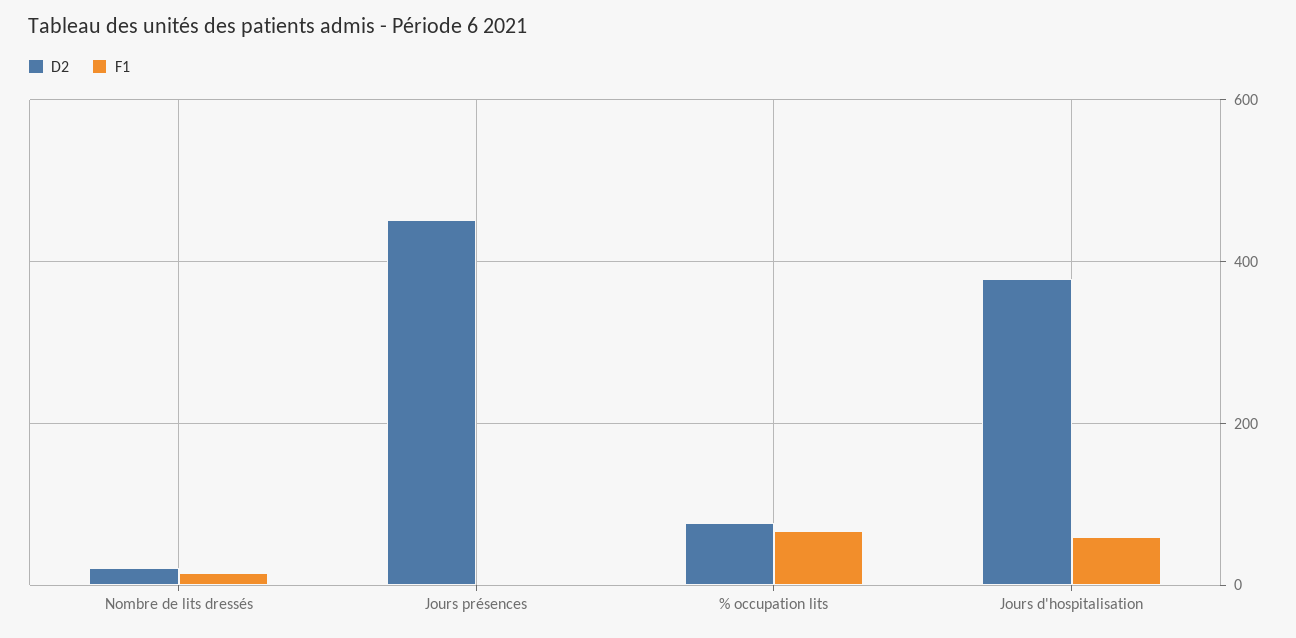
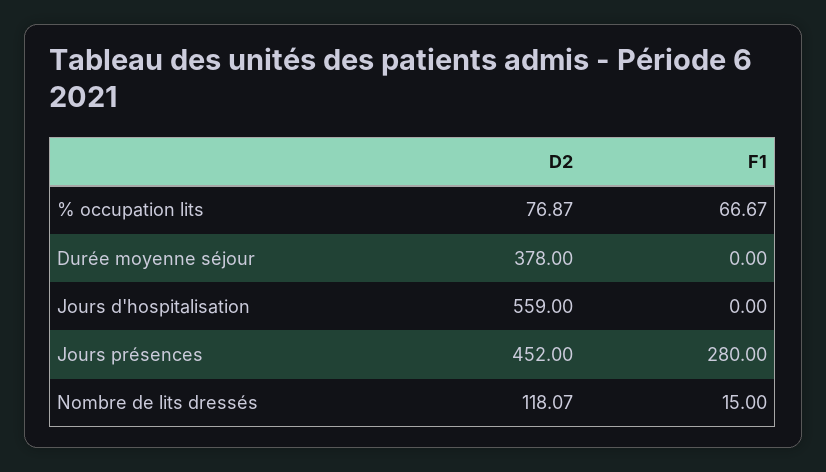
D2, Nombre de lits dressés: 20 -> 118.07
F1, Jours présences: 0 -> 280
D2, Jours d'hospitalisation: 380 -> 559
F1, Jours d'hospitalisation: 60 -> 0
D2, Durée moyenne séjour: none -> 378
F1, Durée moyenne séjour: none -> 0

